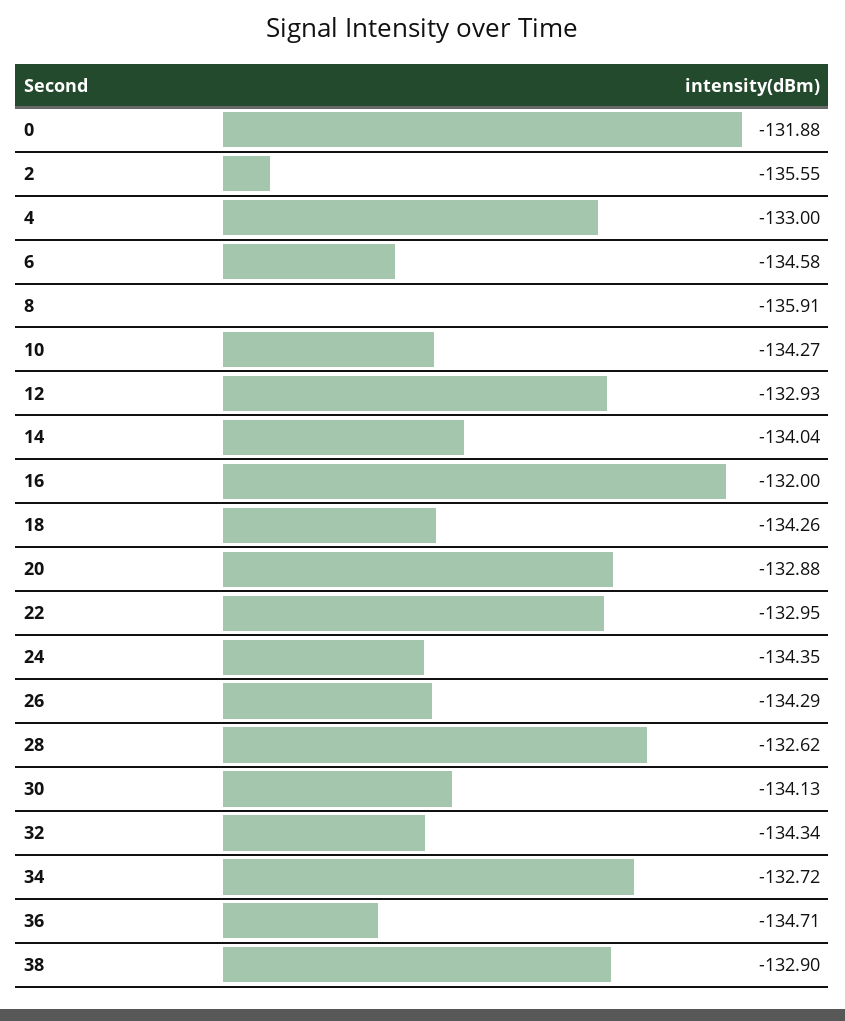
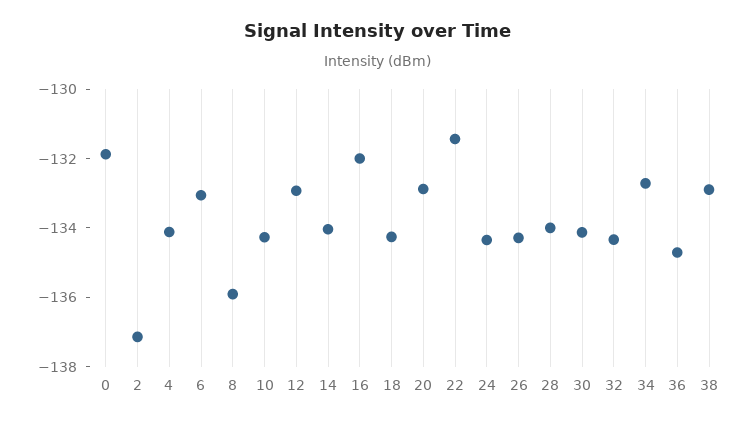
2: -135.55 -> -137
4: -133 -> -134
6: -134.58 -> -133
22: -132.95 -> -131.5
28: -132.62 -> -134

